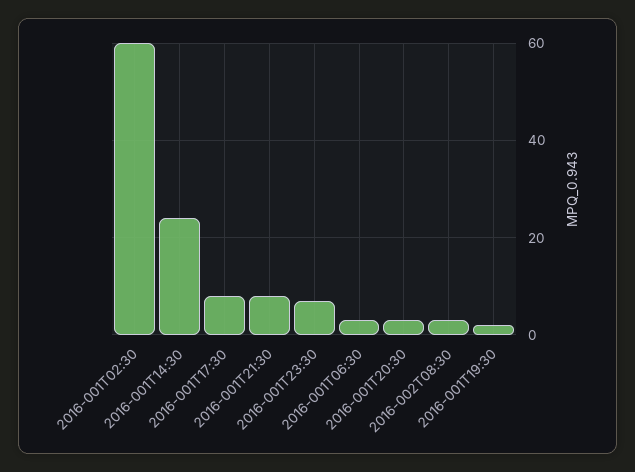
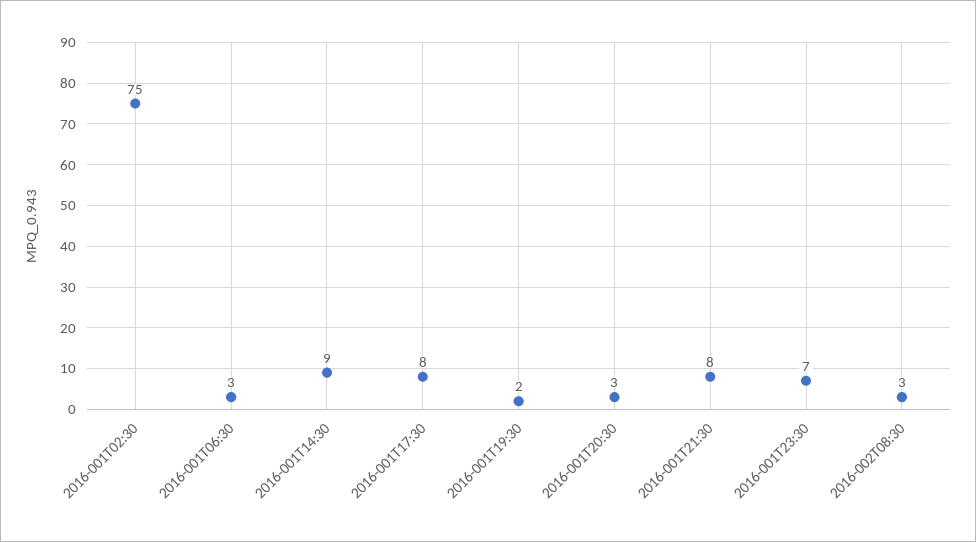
2016-001T02:30: 60 -> 75
2016-001T14:30: 25 -> 9

